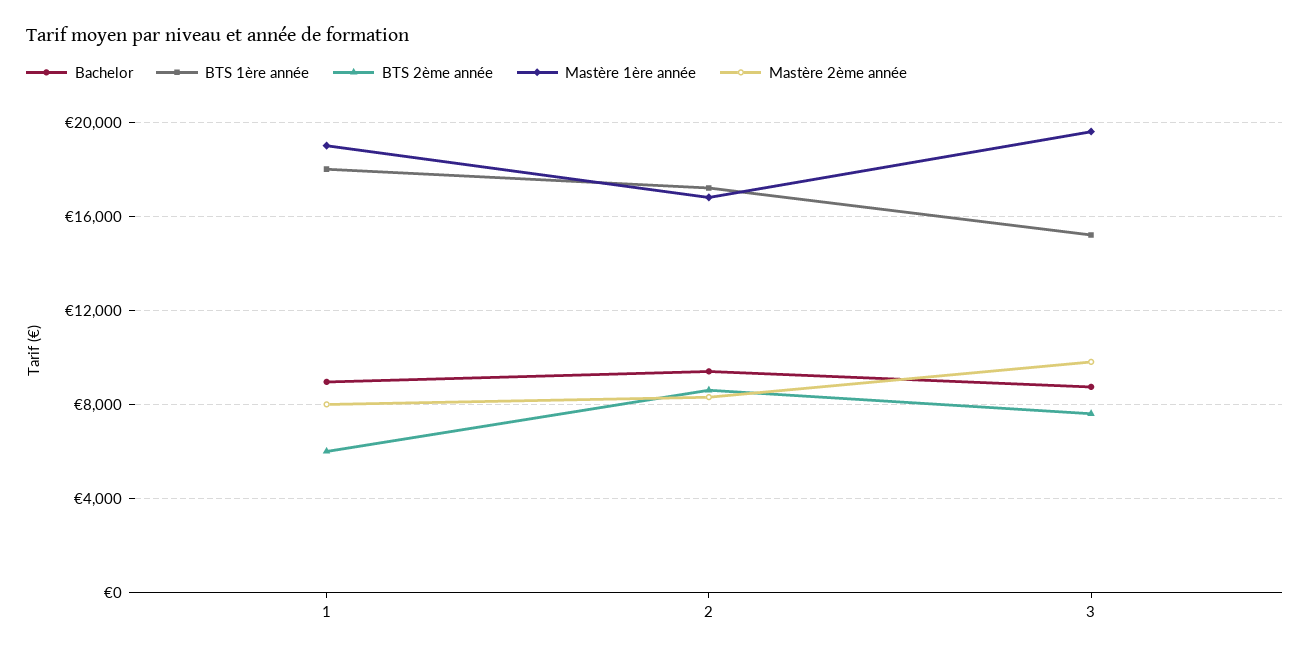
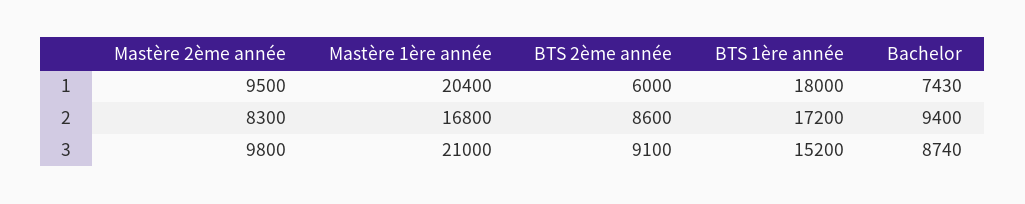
Bachelor, 1: 9000 -> 7430
Mastère 1ère année, 1: 19000 -> 20400
Mastère 2ème année, 1: 8000 -> 9500
BTS 2ème année, 3: 7500 -> 9100
Mastère 1ère année, 3: 19500 -> 21000

